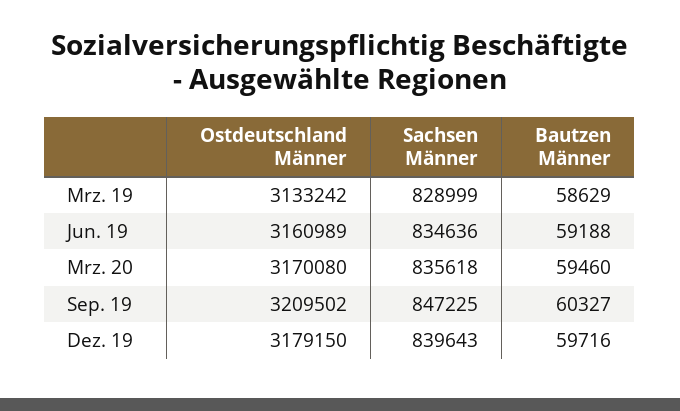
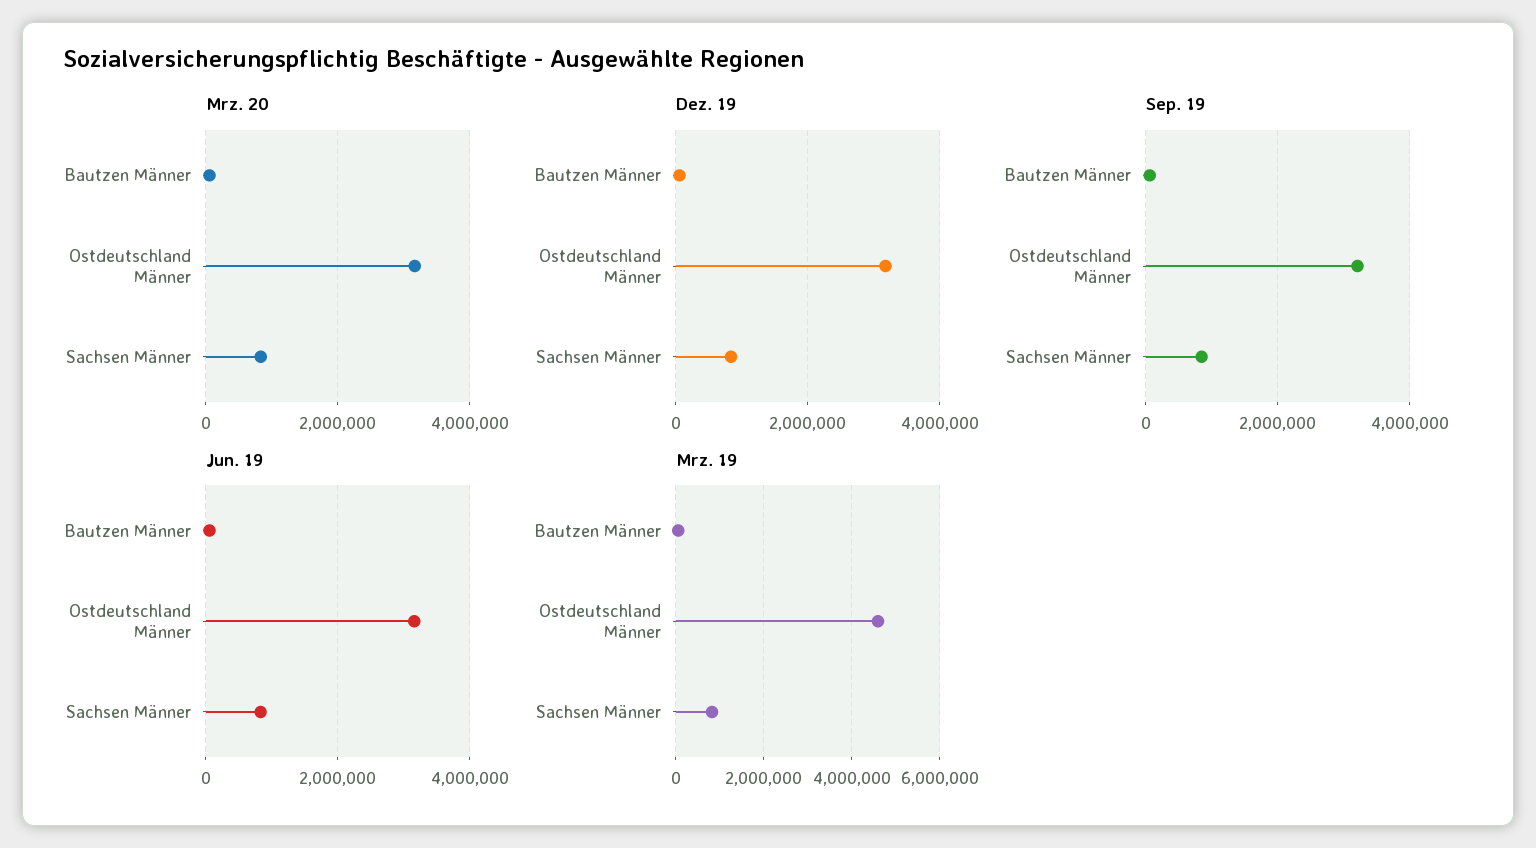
Mrz. 19, Ostdeutschland Männer: 3133242 -> 4600000

